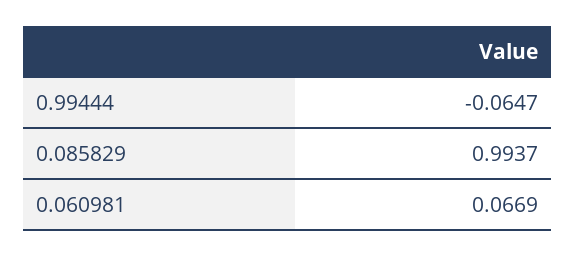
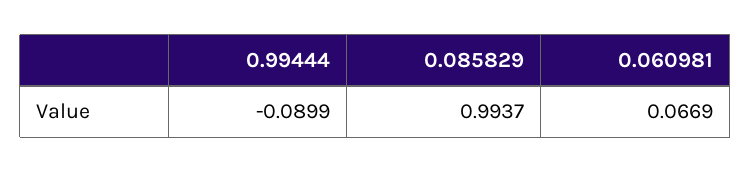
0.99444: -0.0647 -> -0.0899

